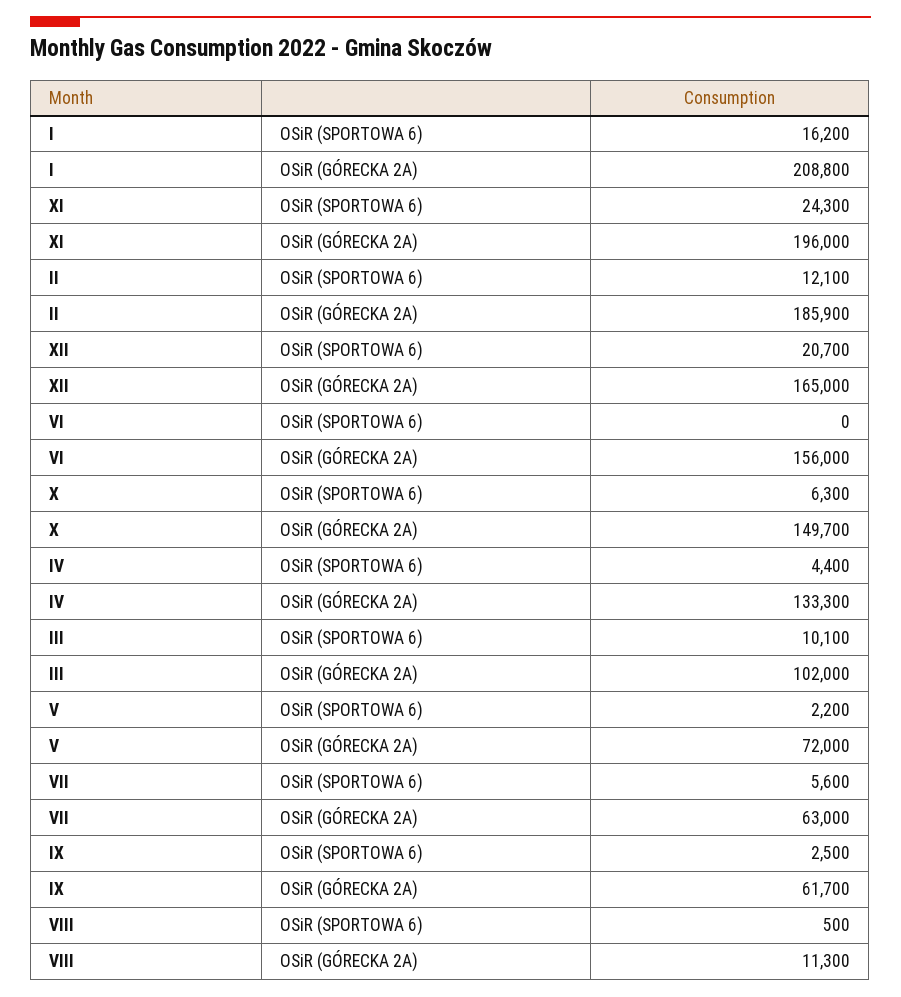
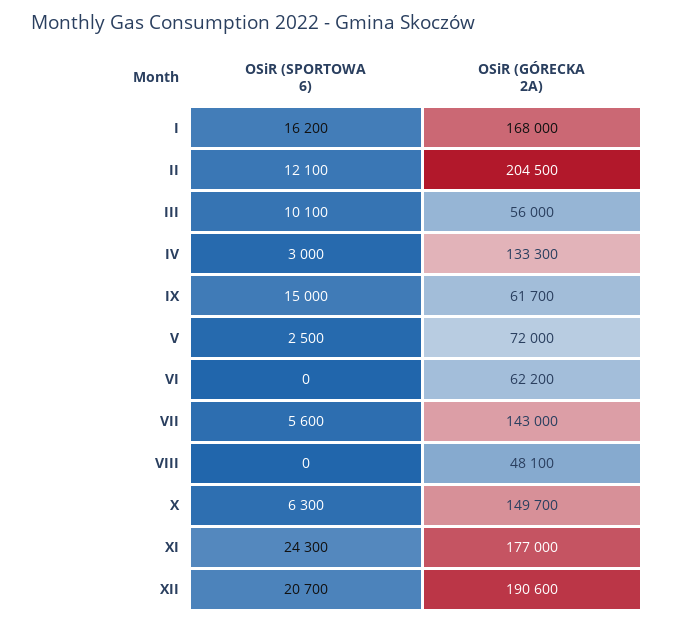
I, OSiR (GÓRECKA 2A): 208800 -> 168000
XI, OSiR (GÓRECKA 2A): 196000 -> 177000
II, OSiR (GÓRECKA 2A): 185900 -> 204500
XII, OSiR (GÓRECKA 2A): 165000 -> 190600
VI, OSiR (GÓRECKA 2A): 156000 -> 62200
IV, OSiR (SPORTOWA 6): 4400 -> 3000
III, OSiR (GÓRECKA 2A): 102000 -> 56000
V, OSiR (SPORTOWA 6): 2200 -> 2500
VII, OSiR (GÓRECKA 2A): 63000 -> 143000
IX, OSiR (SPORTOWA 6): 2500 -> 15000
VIII, OSiR (SPORTOWA 6): 500 -> 0
VIII, OSiR (GÓRECKA 2A): 11300 -> 48100

